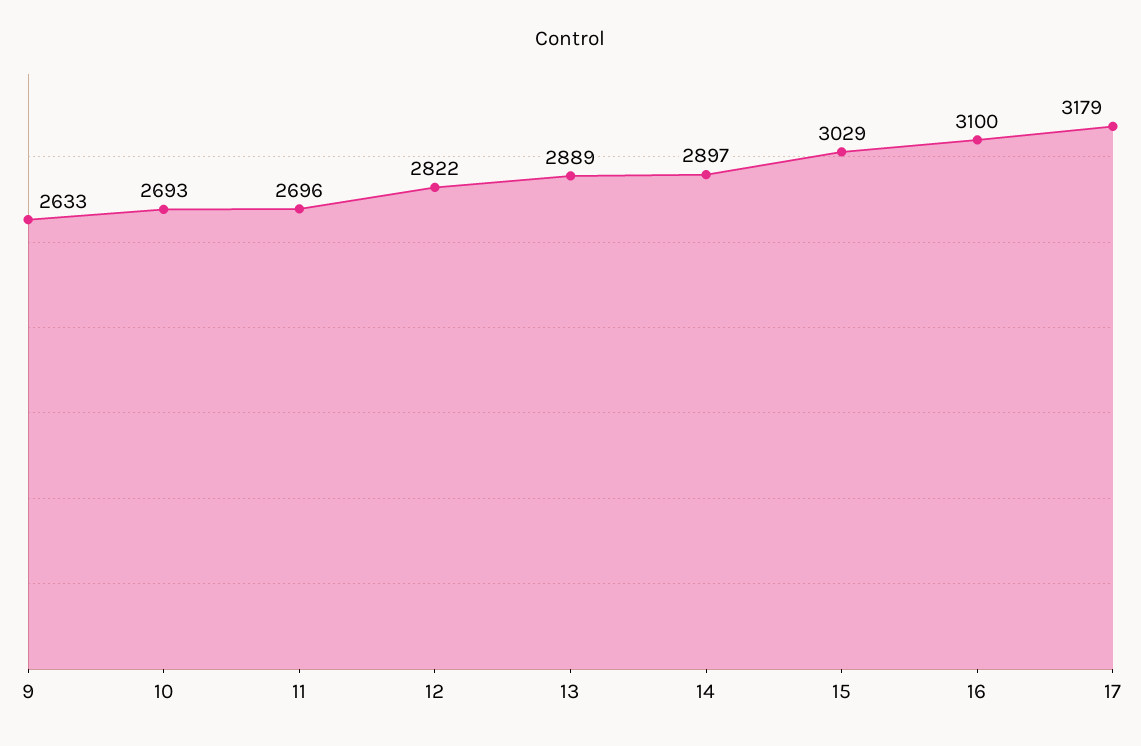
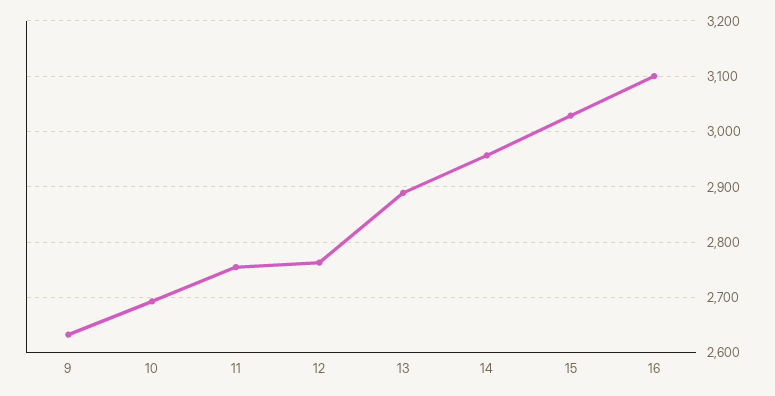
11: 2696 -> 2760
12: 2822 -> 2760
14: 2897 -> 2960
17: 3179 -> none

